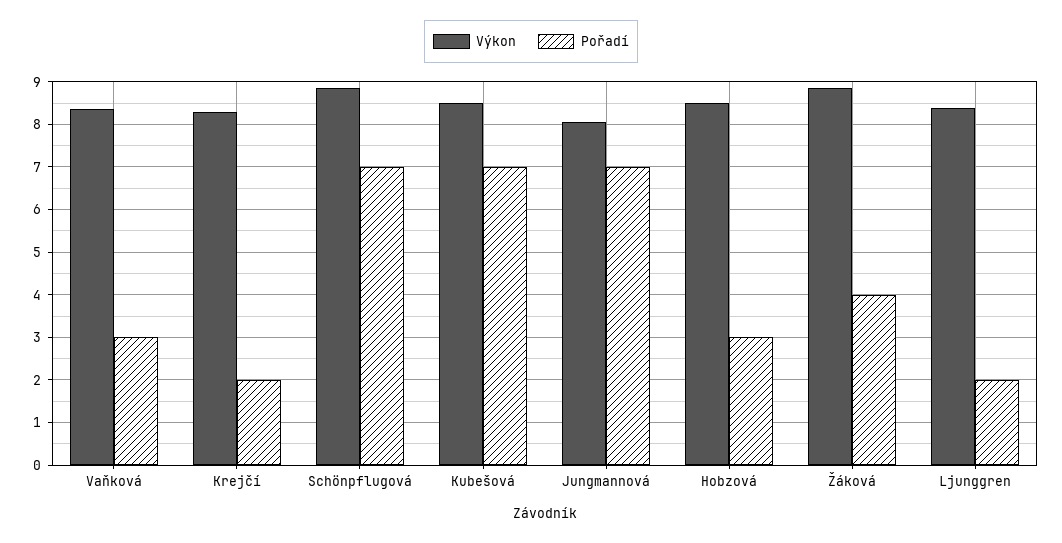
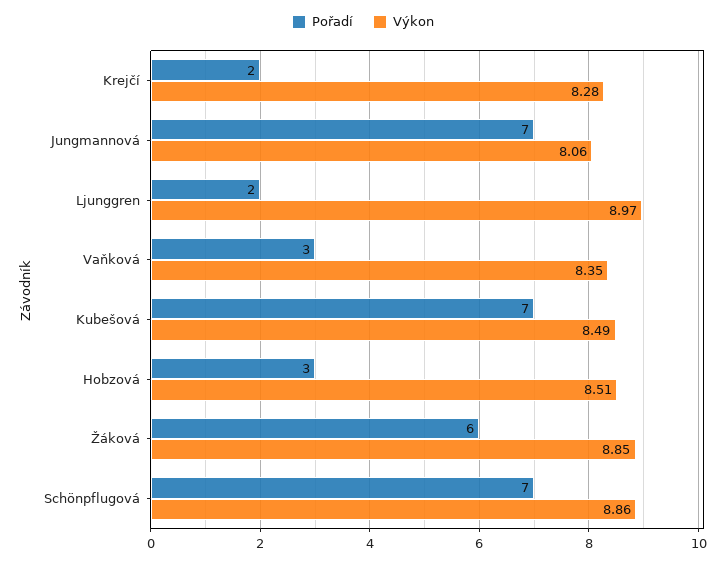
Pořadí, Žáková: 4 -> 6
Výkon, Ljunggren: 8.4 -> 8.97

